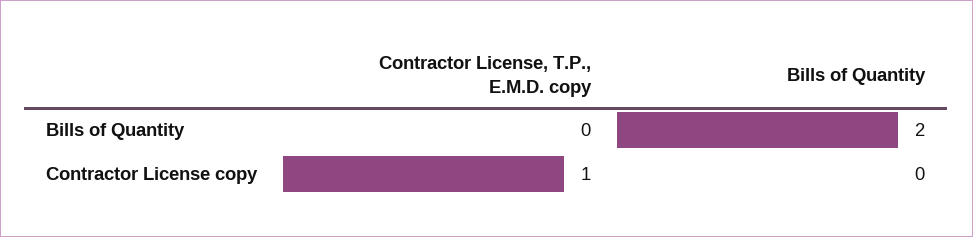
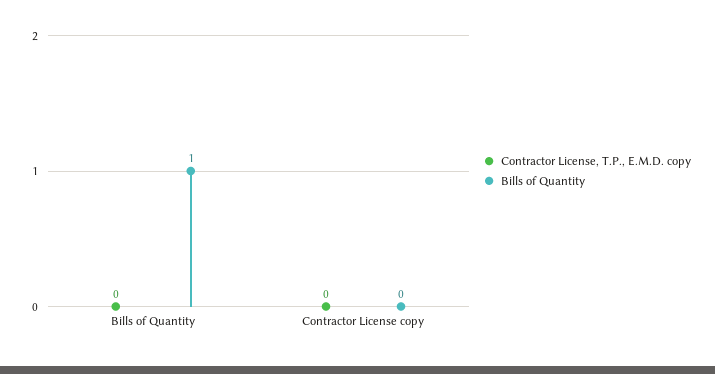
Bills of Quantity, Bills of Quantity: 2 -> 1
Contractor License, T.P., E.M.D. copy, Contractor License copy: 1 -> 0

